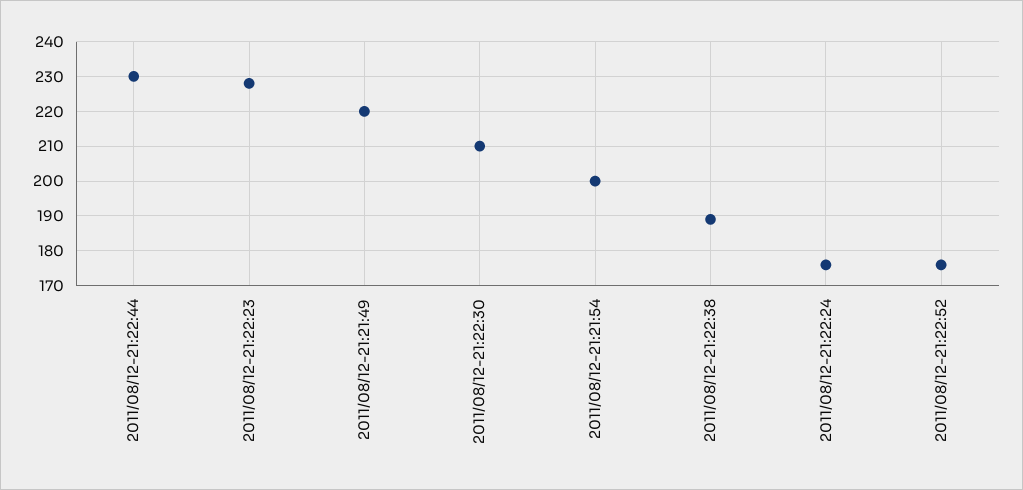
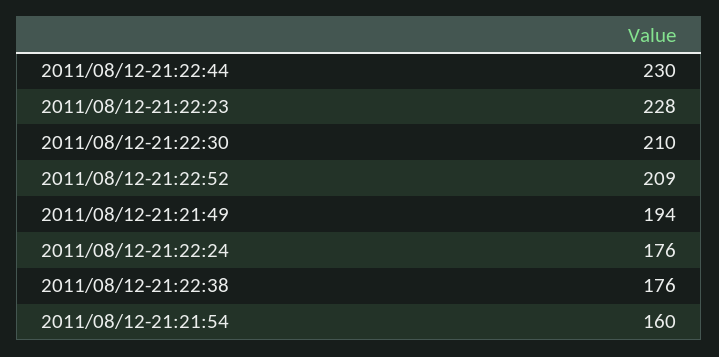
2011/08/12-21:21:49: 220 -> 194
2011/08/12-21:21:54: 200 -> 160
2011/08/12-21:22:38: 190 -> 176
2011/08/12-21:22:52: 175 -> 209

